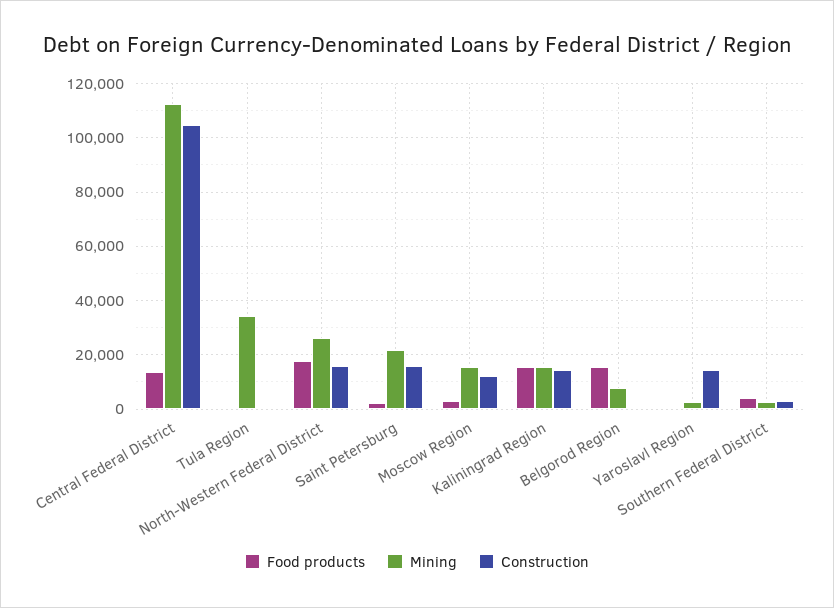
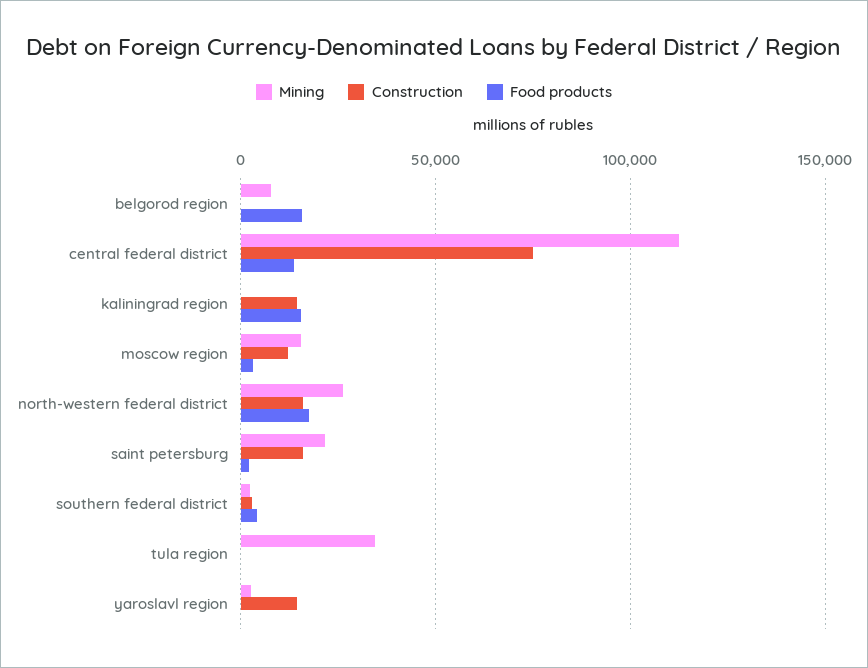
Construction, Central Federal District: 105000 -> 75000
Mining, Kaliningrad Region: 15000 -> 0

